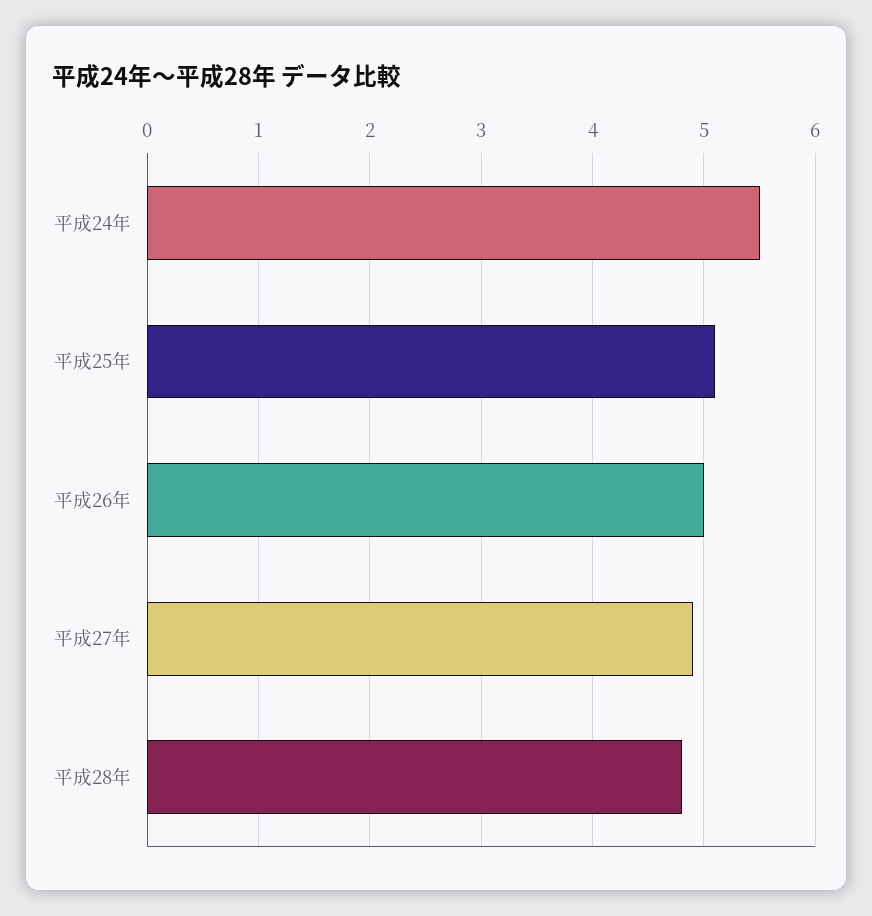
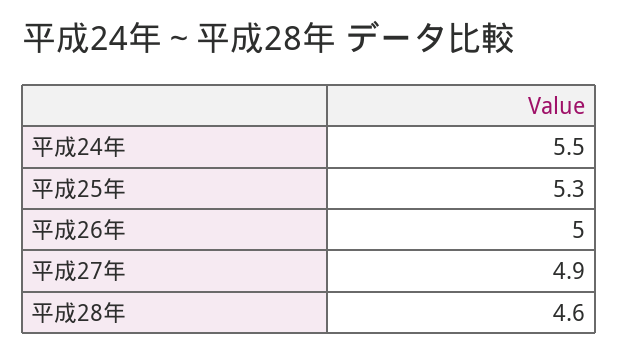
平成25年: 5.1 -> 5.3
平成28年: 4.8 -> 4.6

